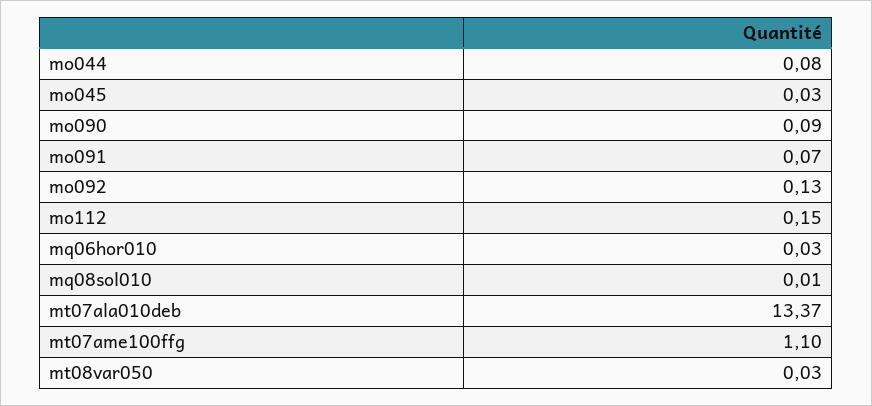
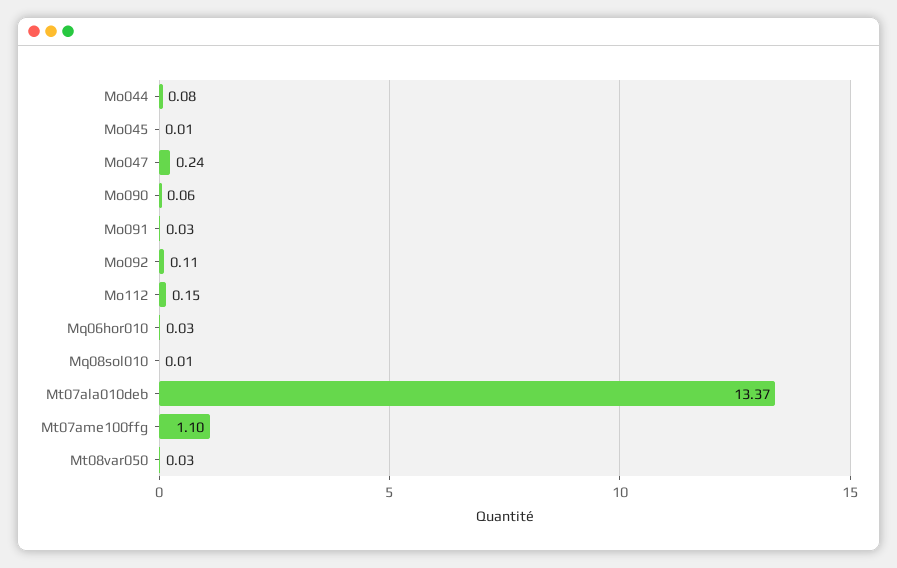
mo045: 0.03 -> 0.01
mo090: 0.09 -> 0.06
mo091: 0.07 -> 0.03
mo092: 0.13 -> 0.11
Mo047: none -> 0.24

